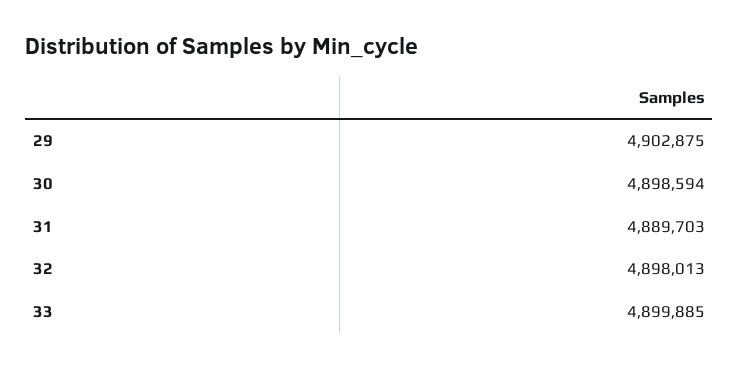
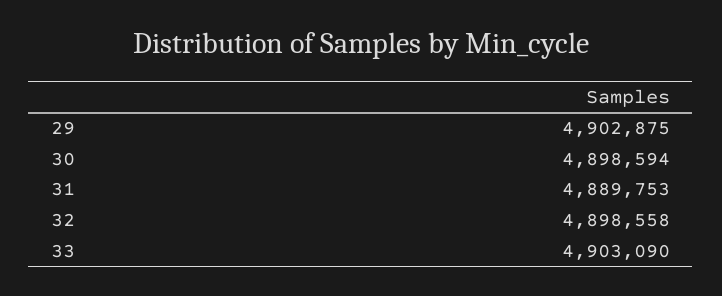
31: 4889703 -> 4889753
32: 4898013 -> 4898558
33: 4899885 -> 4903090

